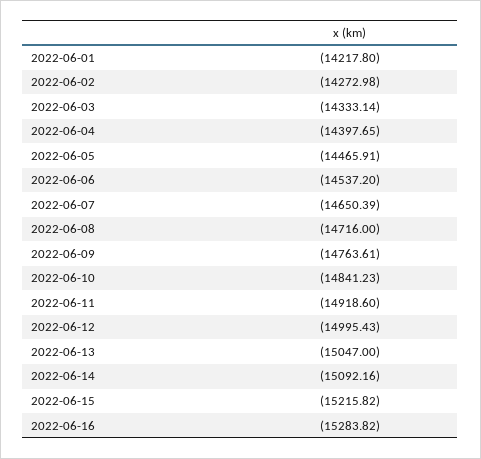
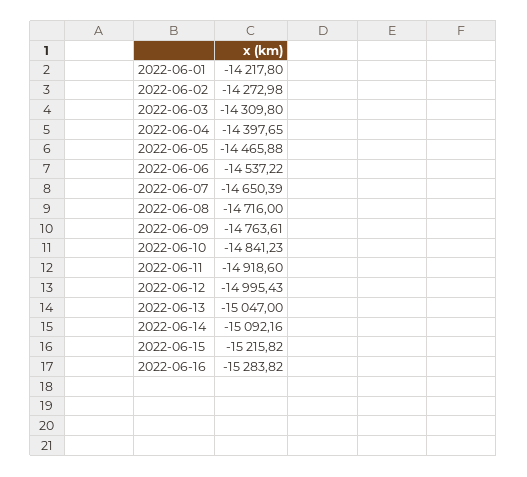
2022-06-03: -14333.14 -> -14309.8
2022-06-05: -14465.91 -> -14465.88
2022-06-06: -14537.2 -> -14537.22

